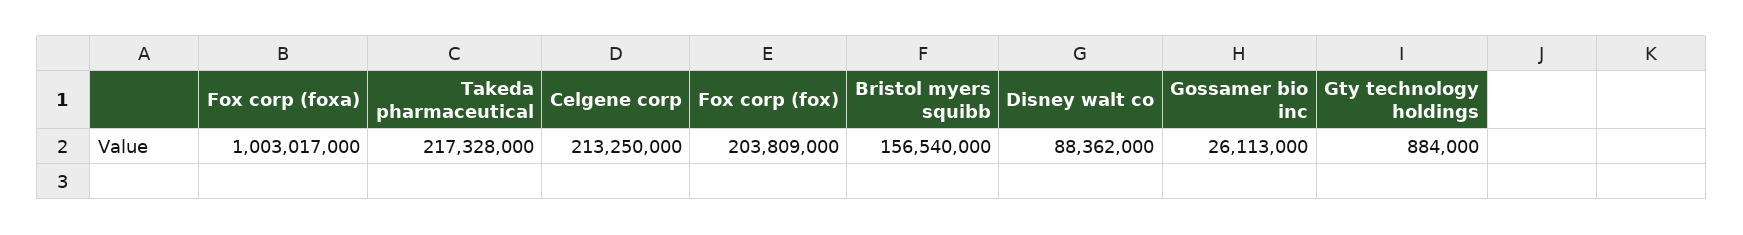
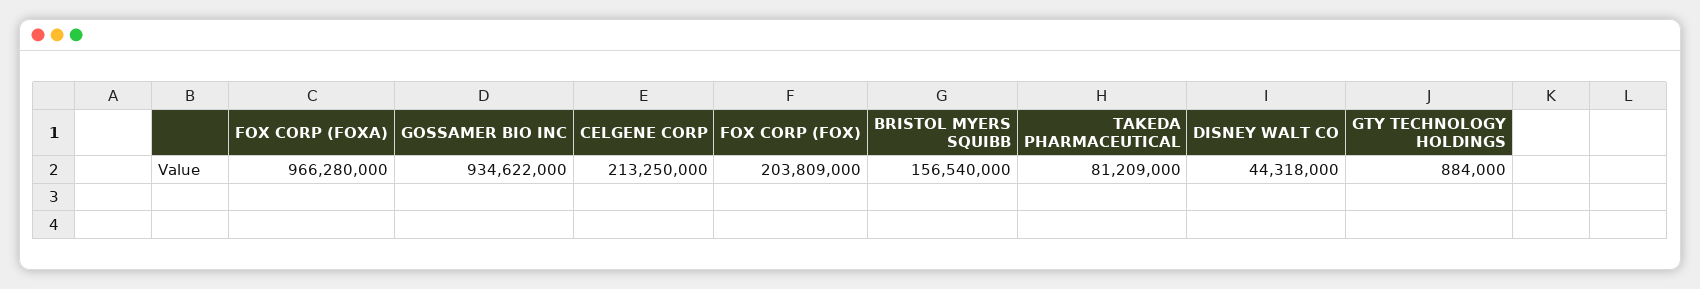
Fox corp (foxa): 1003017000 -> 966280000
Takeda pharmaceutical: 217328000 -> 81209000
Disney walt co: 88362000 -> 44318000
Gossamer bio inc: 26113000 -> 934622000

